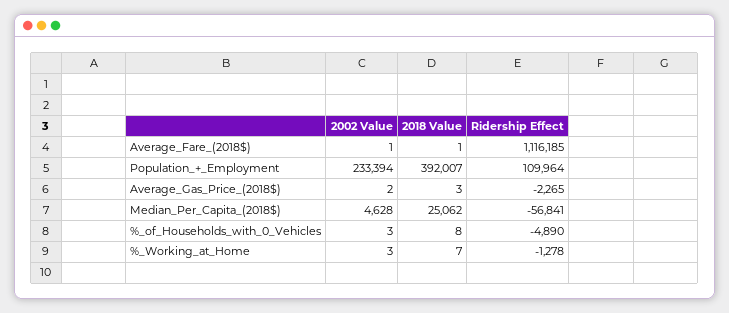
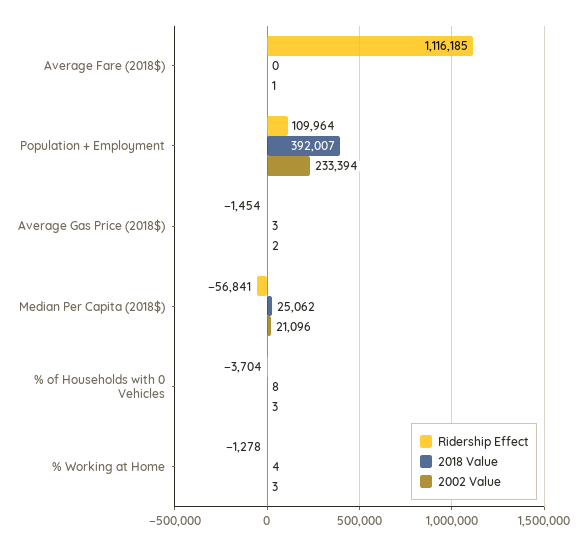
2018 Value, Average_Fare_(2018$): 1 -> 0
Ridership Effect, Average_Gas_Price_(2018$): -2265 -> -1454
2002 Value, Median_Per_Capita_(2018$): 4628 -> 21096
Ridership Effect, %_of_Households_with_0_Vehicles: -4890 -> -3704
2018 Value, %_Working_at_Home: 7 -> 4

